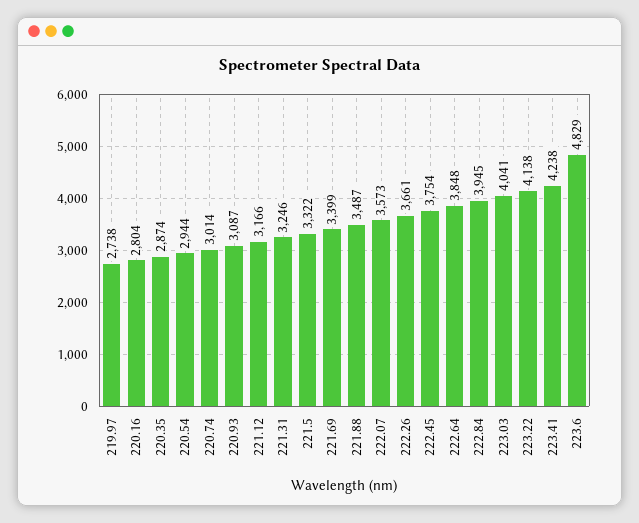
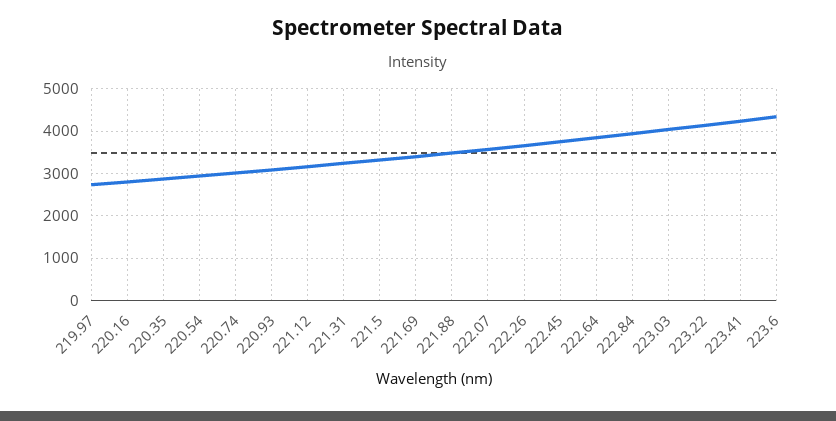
223.6: 4829 -> 4400

